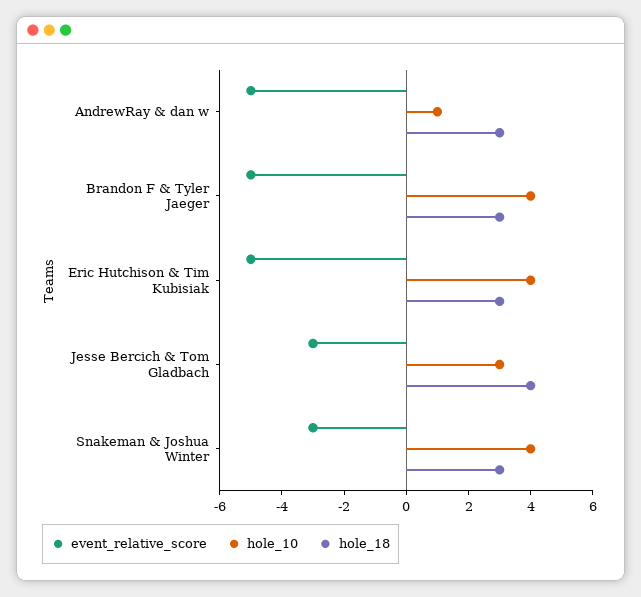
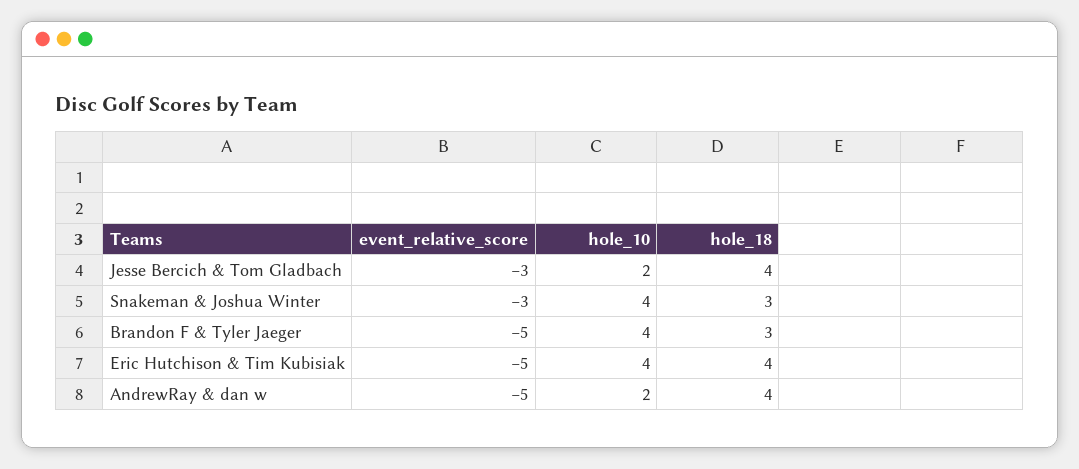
hole_10, AndrewRay & dan w: 1 -> 2
hole_18, AndrewRay & dan w: 3 -> 4
hole_18, Eric Hutchison & Tim Kubisiak: 3 -> 4
hole_10, Jesse Bercich & Tom Gladbach: 3 -> 2

